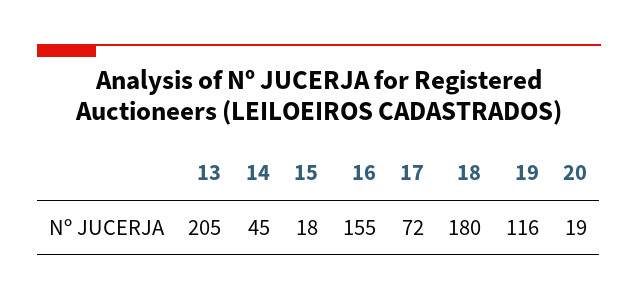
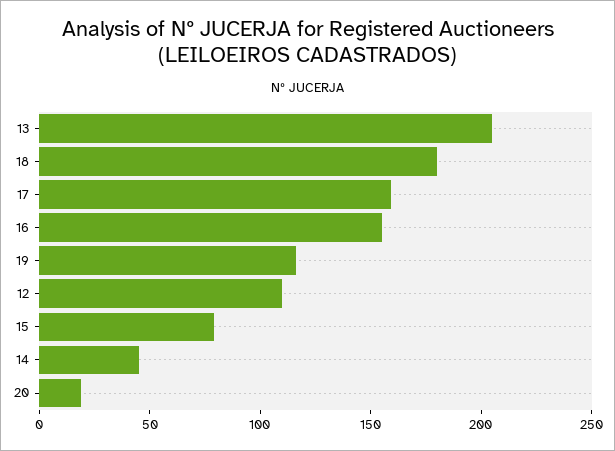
15: 18 -> 80
17: 72 -> 160
12: none -> 110

